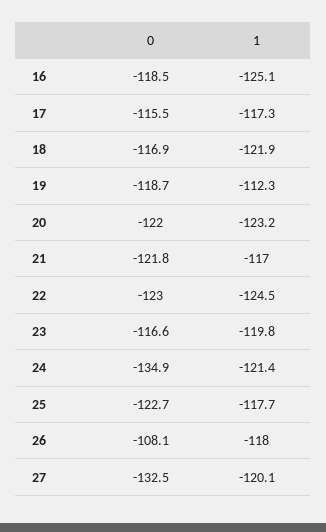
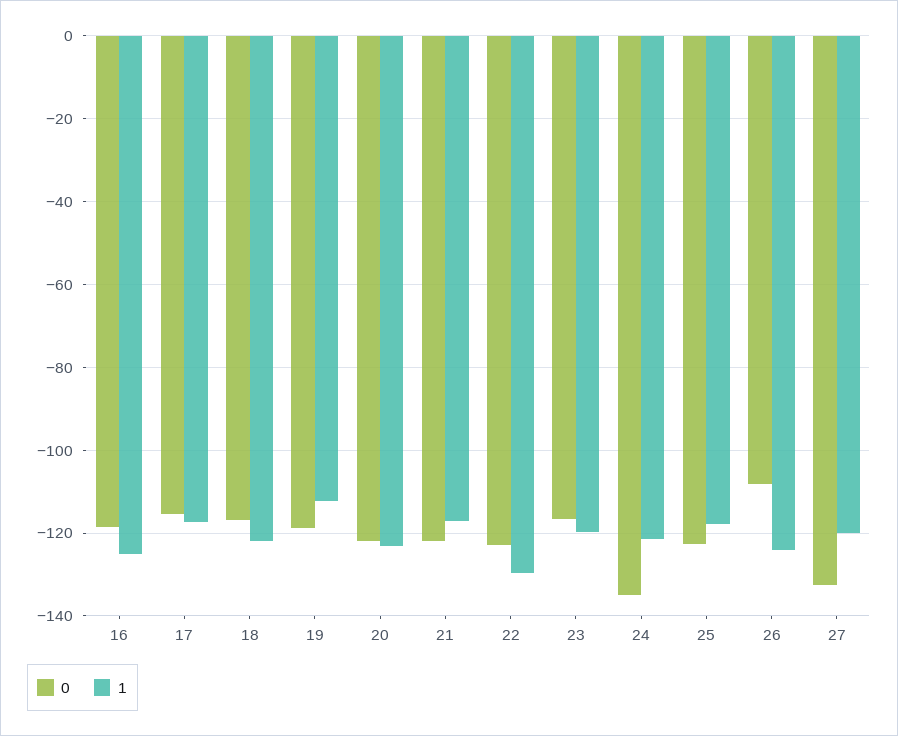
1, 22: -124.5 -> -130
1, 26: -118 -> -124

